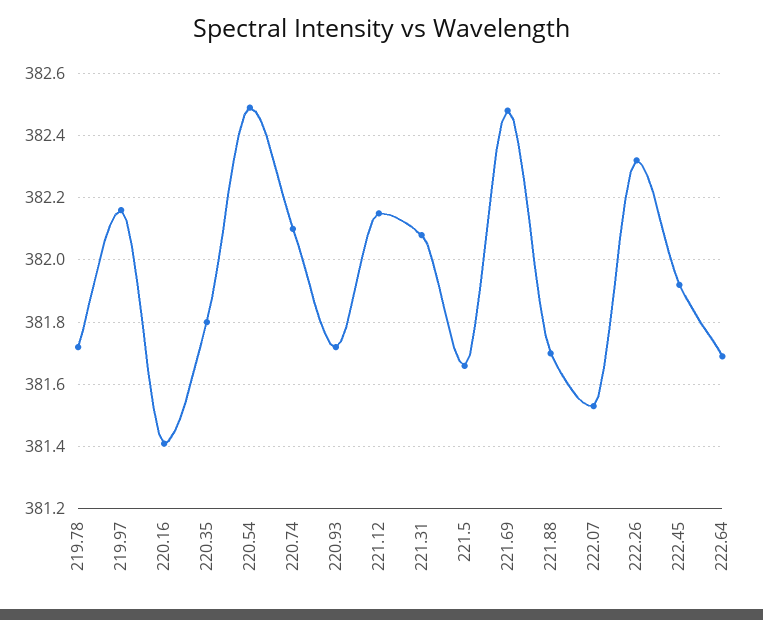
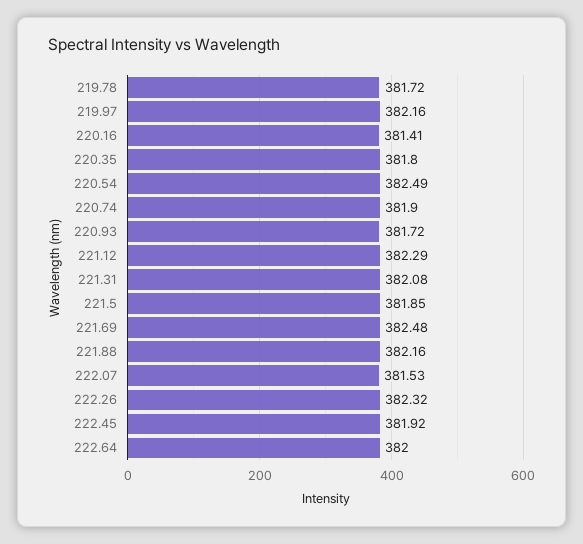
220.74: 382.1 -> 381.9
221.12: 382.15 -> 382.29
221.5: 381.65 -> 381.85
221.88: 381.7 -> 382.16
222.64: 381.7 -> 382

